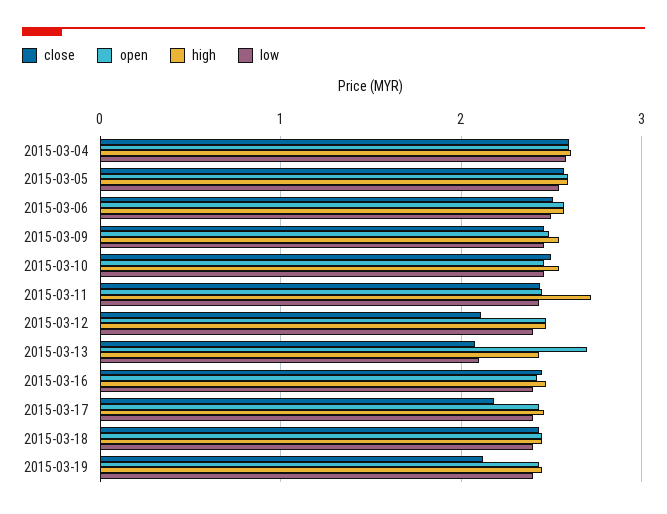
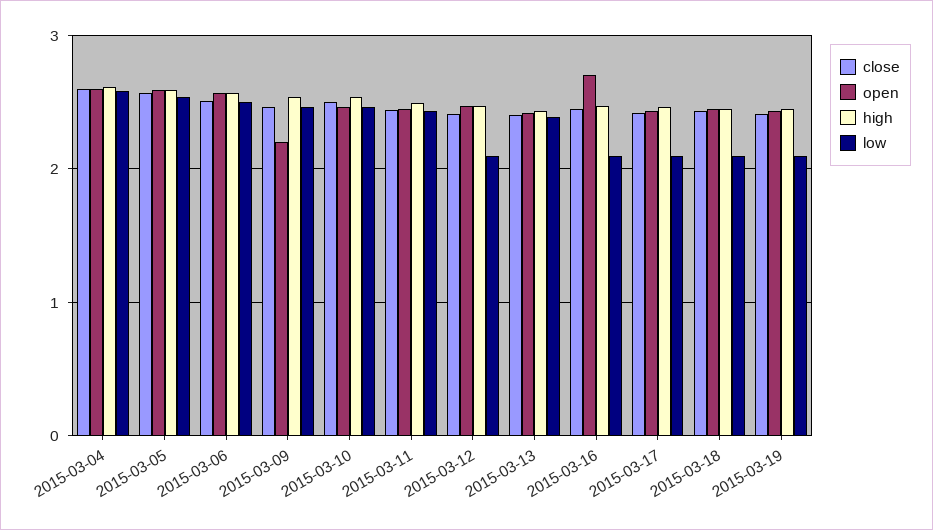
open, 2015-03-09: 2.5 -> 2.2
high, 2015-03-11: 2.7 -> 2.5
close, 2015-03-12: 2.1 -> 2.4
low, 2015-03-12: 2.4 -> 2.1
close, 2015-03-13: 2.1 -> 2.4
open, 2015-03-13: 2.7 -> 2.4
low, 2015-03-13: 2.1 -> 2.4
open, 2015-03-16: 2.4 -> 2.7
low, 2015-03-16: 2.4 -> 2.1
close, 2015-03-17: 2.2 -> 2.4
low, 2015-03-17: 2.4 -> 2.1
low, 2015-03-18: 2.4 -> 2.1
close, 2015-03-19: 2.1 -> 2.4
low, 2015-03-19: 2.4 -> 2.1

